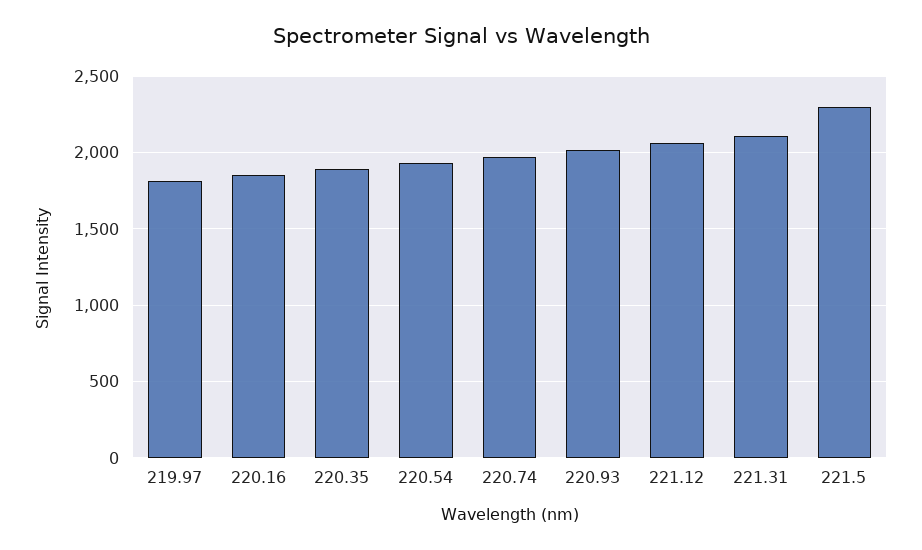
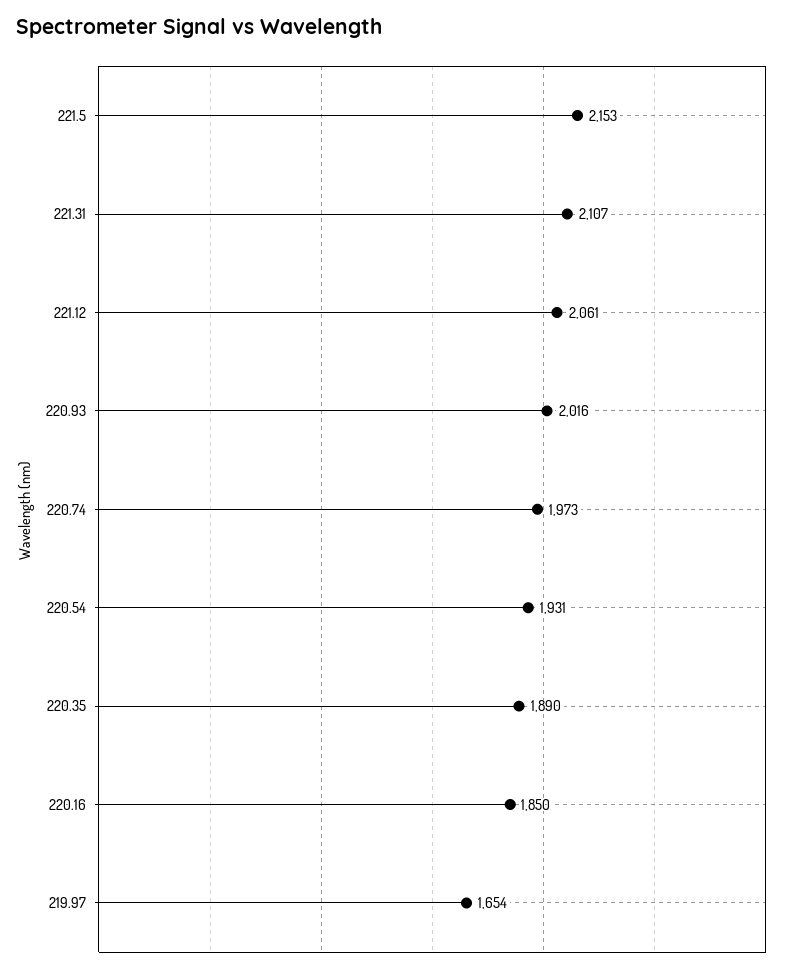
219.97: 1800 -> 1654
221.5: 2300 -> 2153

